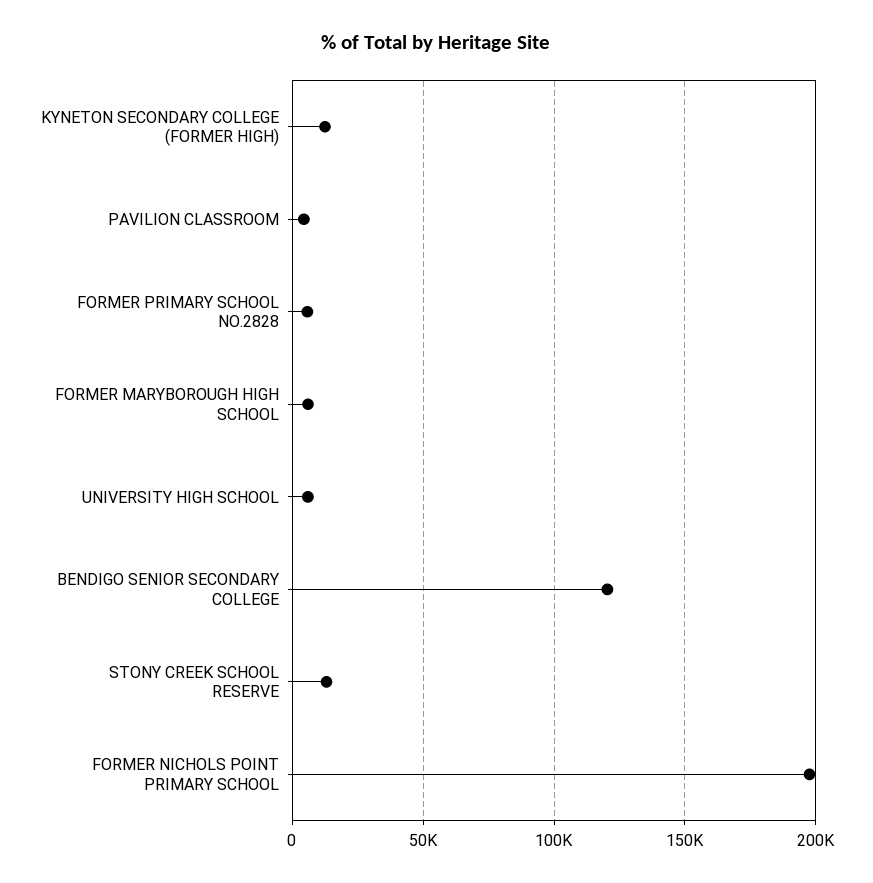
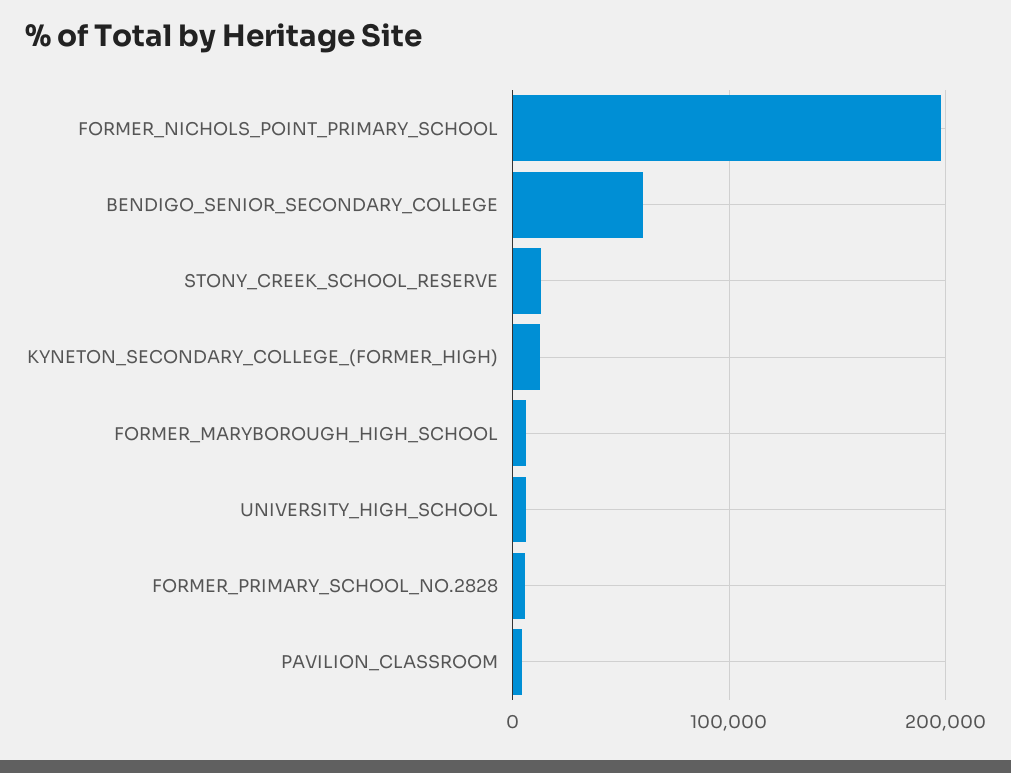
BENDIGO SENIOR SECONDARY COLLEGE: 120000 -> 60000

